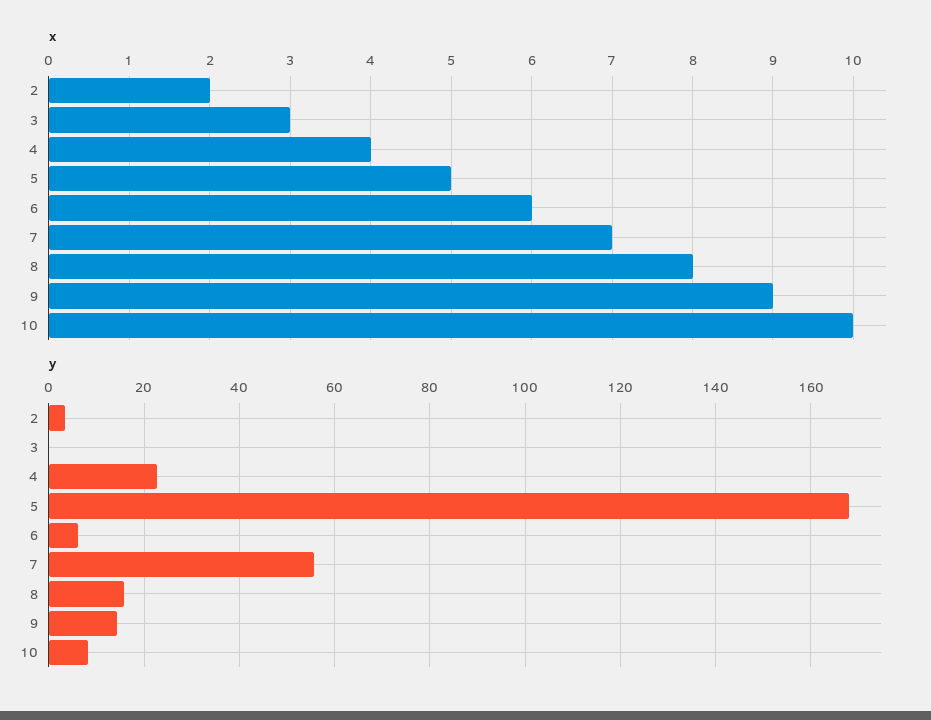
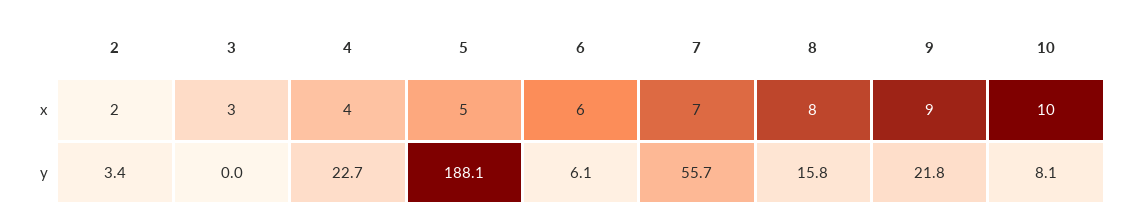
y, 5: 168 -> 188.1
y, 9: 14 -> 21.8

